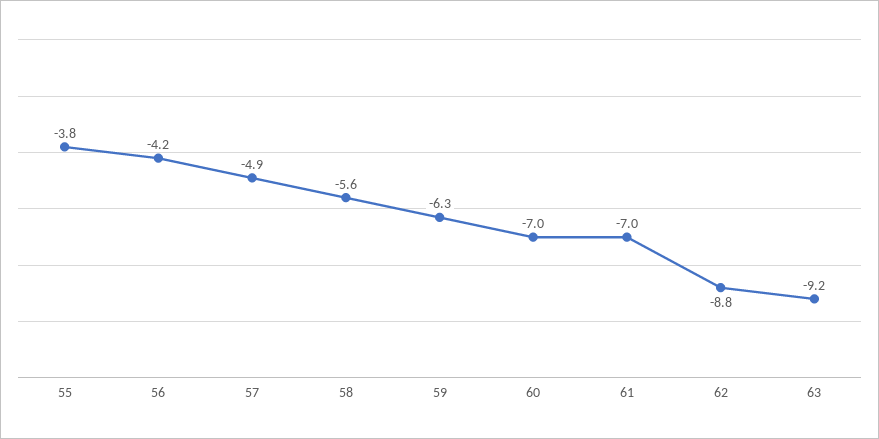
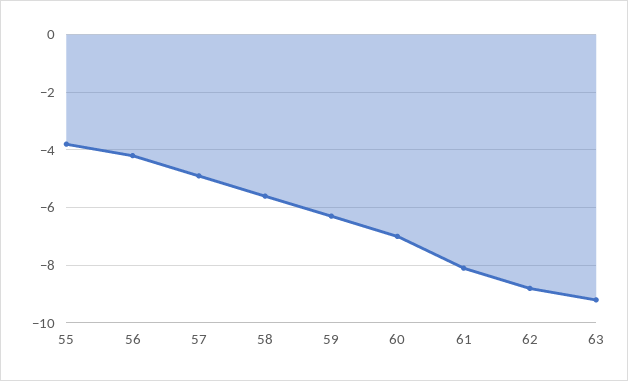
61: -7 -> -8

